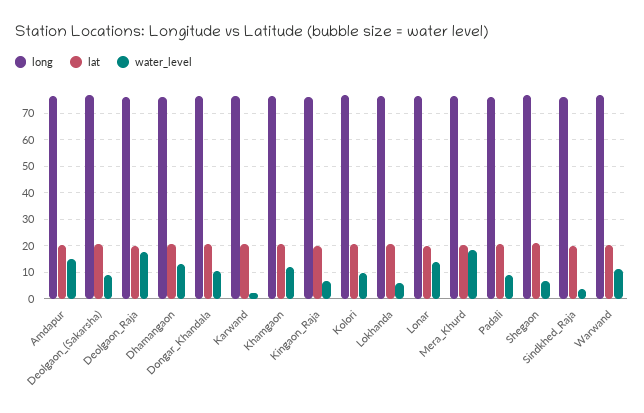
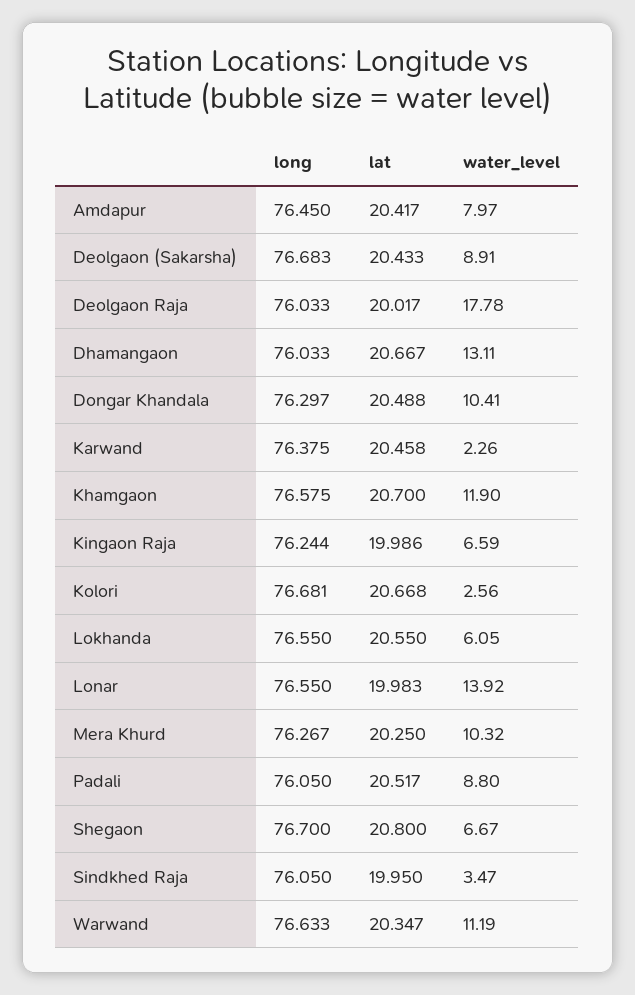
water_level, Amdapur: 15 -> 7.97
water_level, Kolori: 10 -> 2.56
water_level, Mera_Khurd: 17.5 -> 10.32

